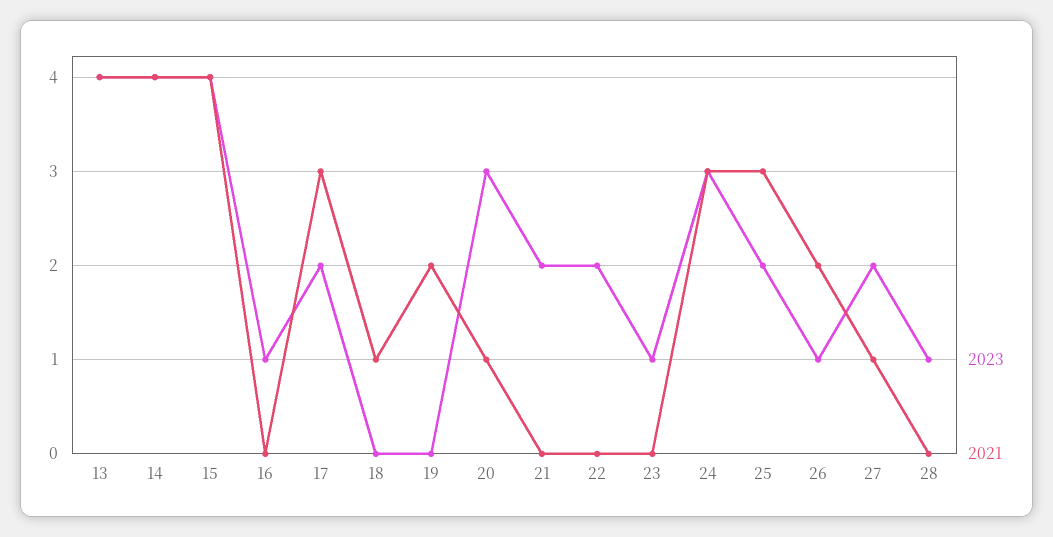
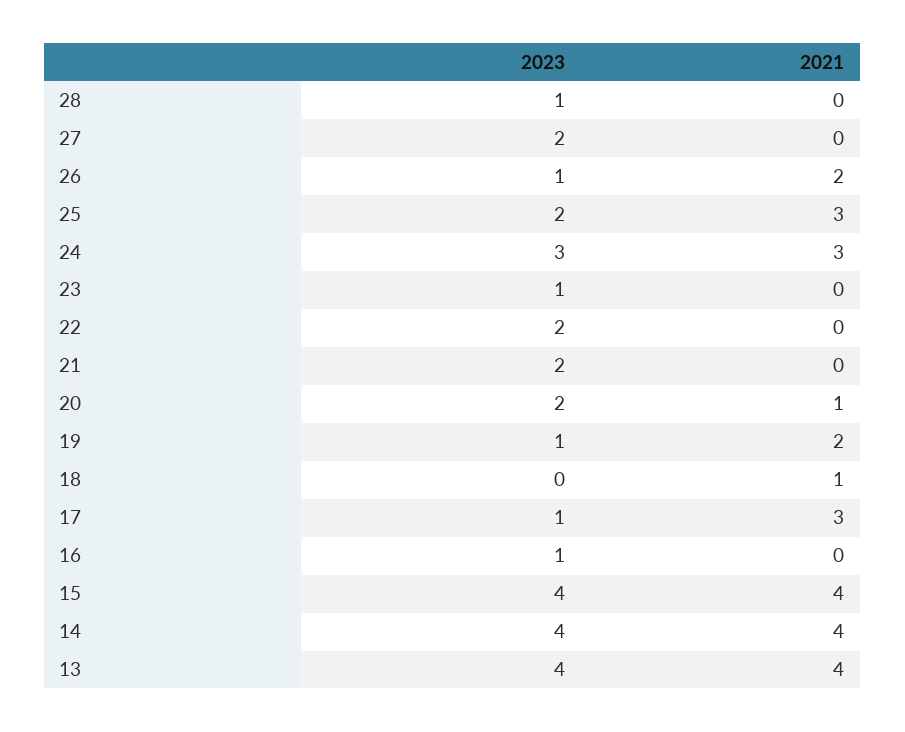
2023, 17: 2 -> 1
2023, 19: 0 -> 1
2023, 20: 3 -> 2
2021, 27: 1 -> 0

